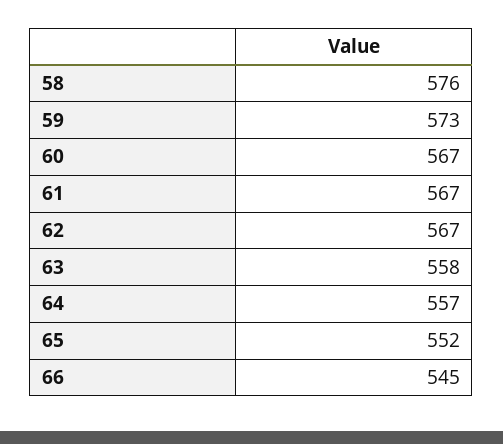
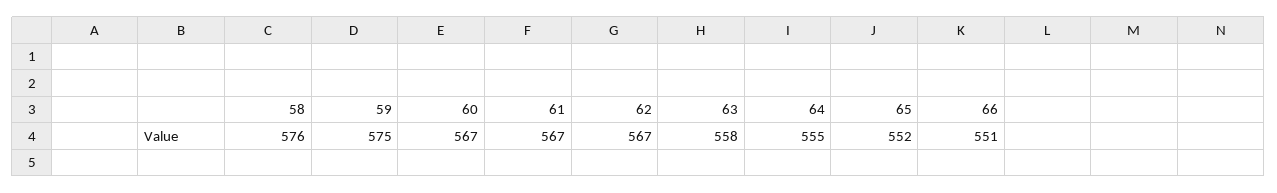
59: 573 -> 575
64: 557 -> 555
66: 545 -> 551

